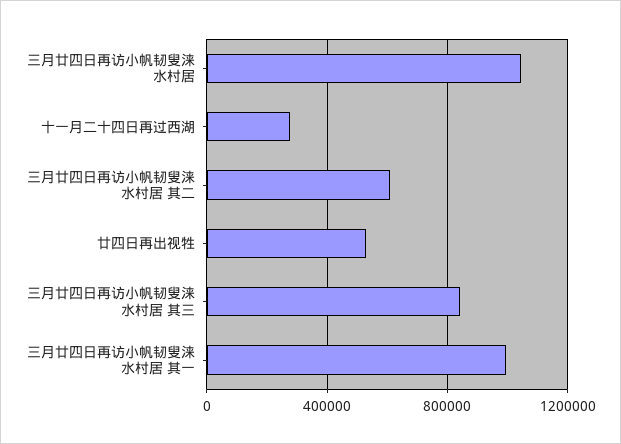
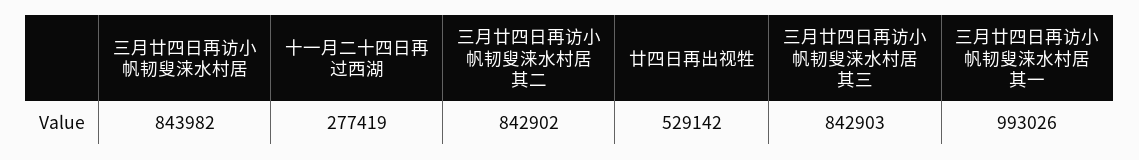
三月廿四日再访小帆韧叟涞水村居: 1050000 -> 843982
三月廿四日再访小帆韧叟涞水村居 其二: 600000 -> 842902

